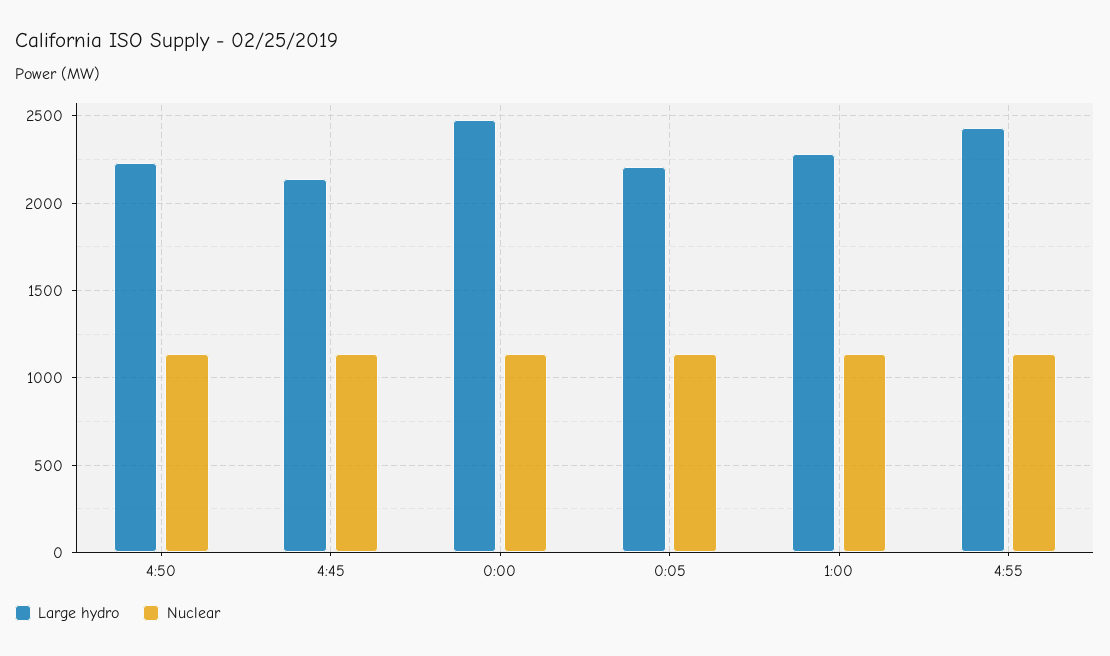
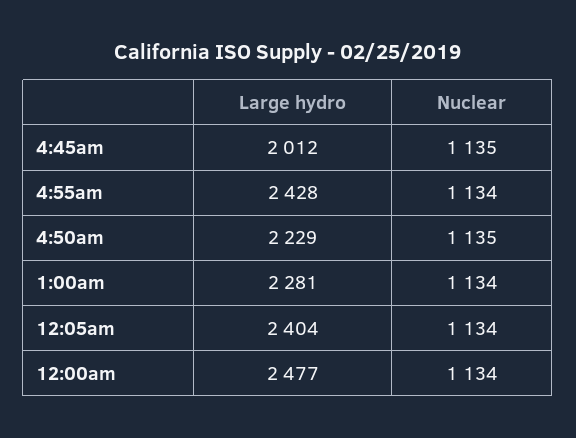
Large hydro, 4:45: 2150 -> 2012
Large hydro, 0:05: 2200 -> 2404

